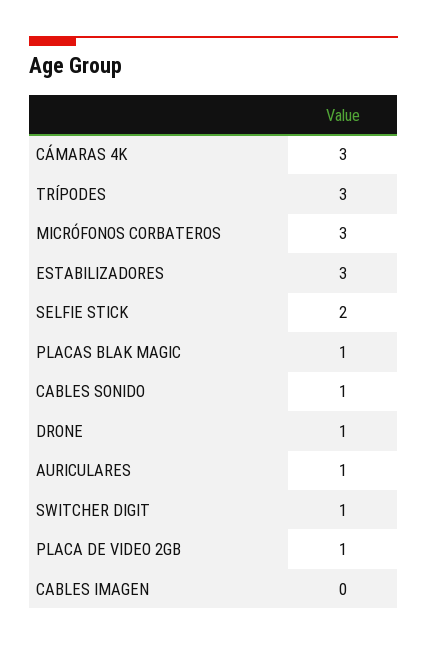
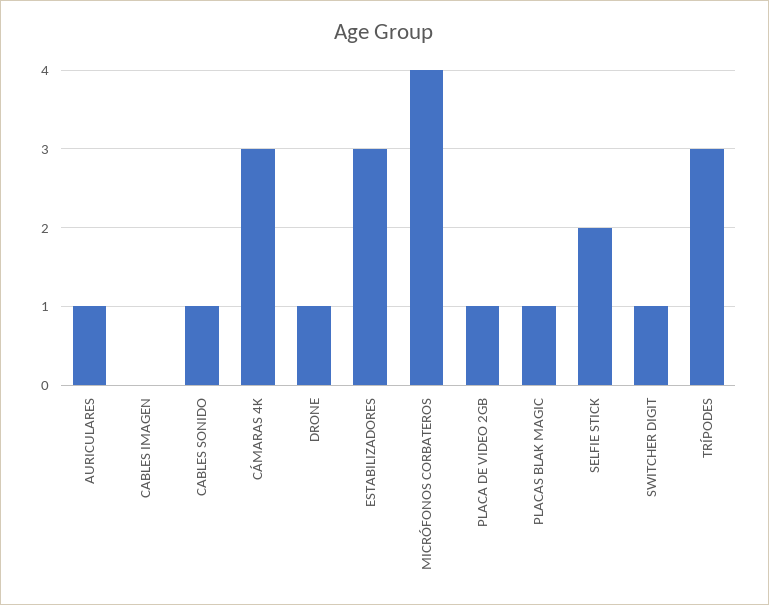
MICRÓFONOS CORBATEROS: 3 -> 4

